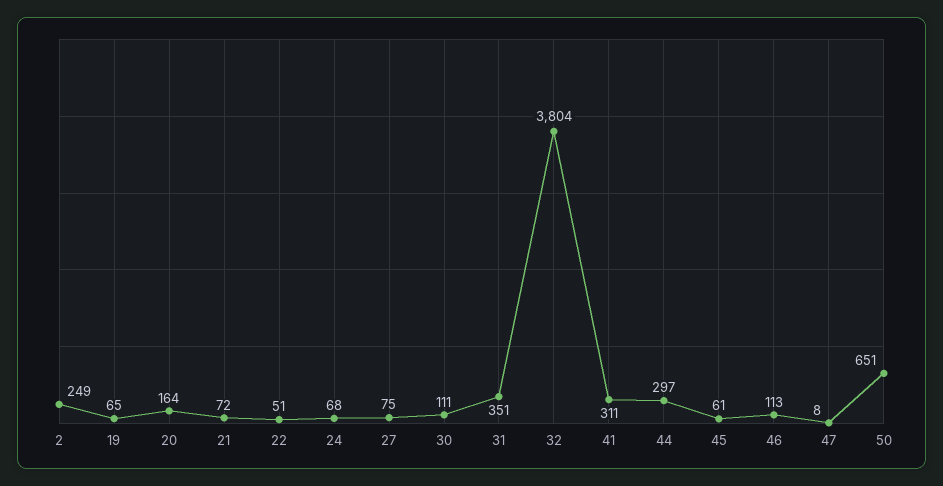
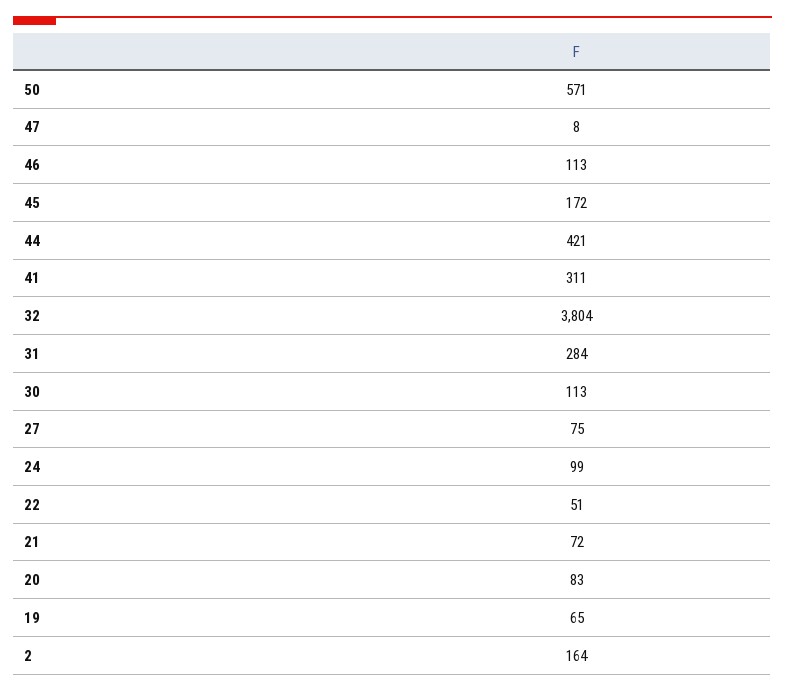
2: 249 -> 164
20: 164 -> 83
24: 68 -> 99
30: 111 -> 113
31: 351 -> 284
44: 297 -> 421
45: 61 -> 172
50: 651 -> 571

